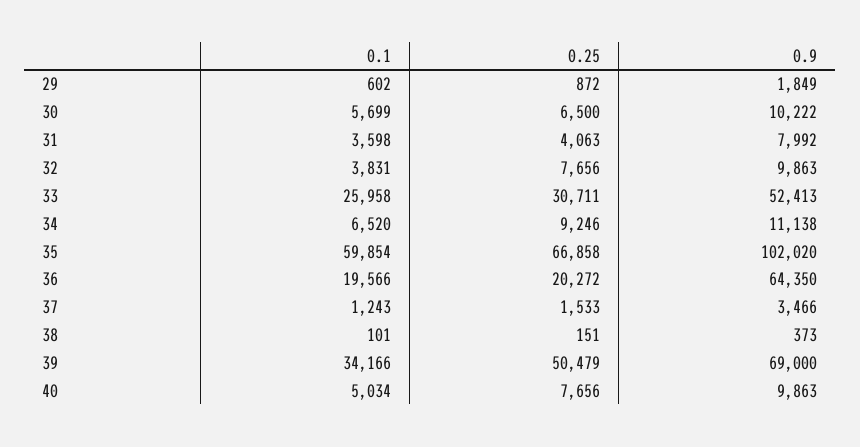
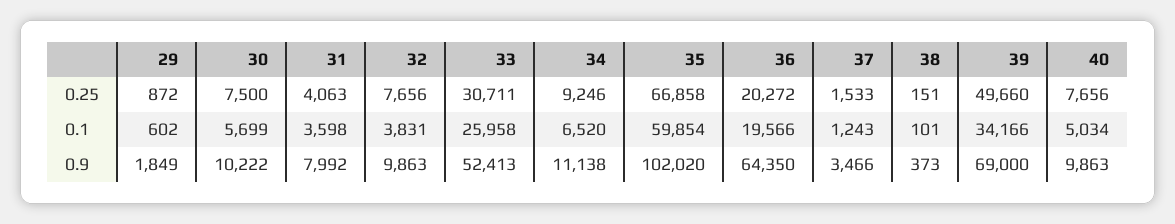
0.25, 30: 6500 -> 7500
0.25, 39: 50479 -> 49660

